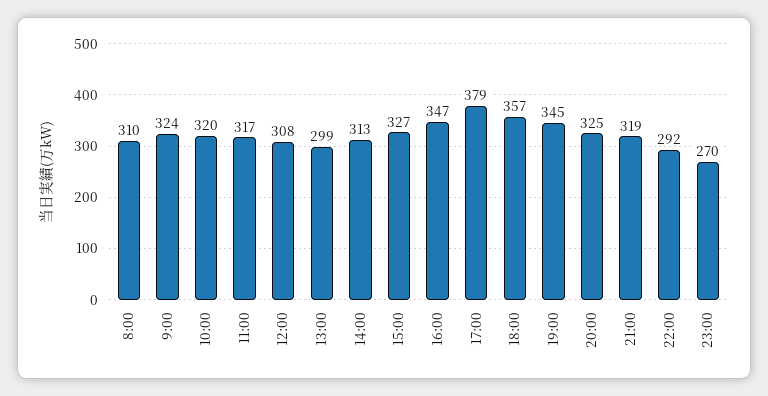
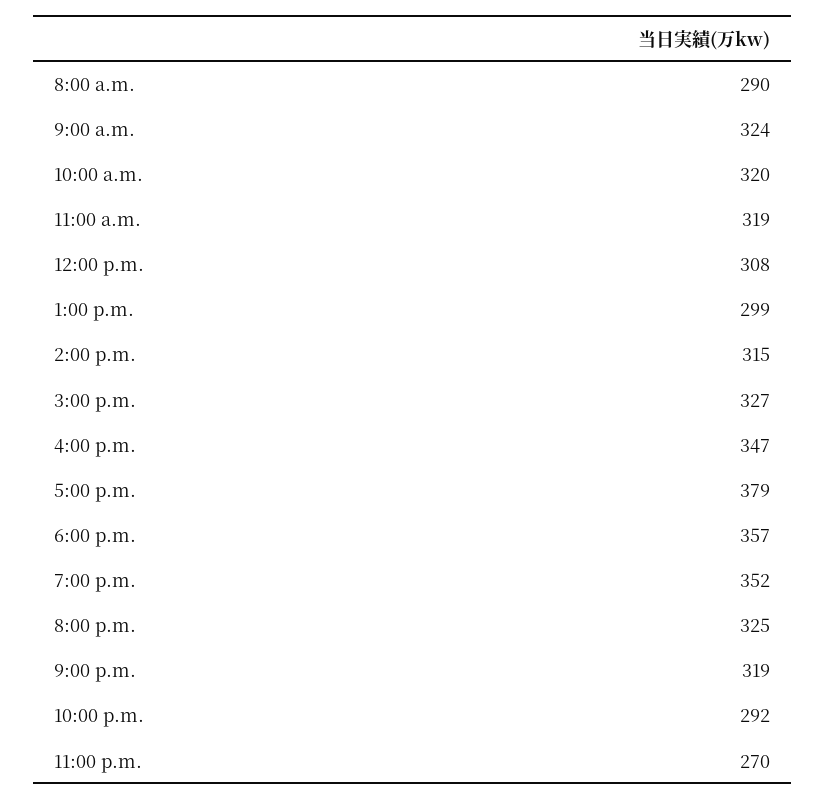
8:00: 310 -> 290
11:00: 317 -> 319
14:00: 313 -> 315
19:00: 345 -> 352

